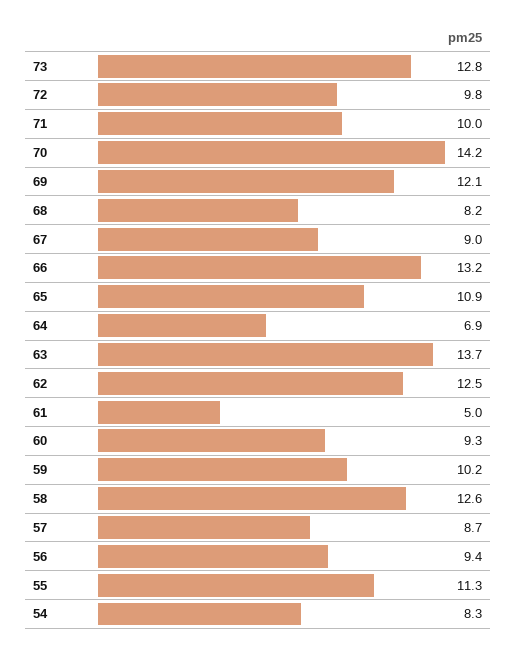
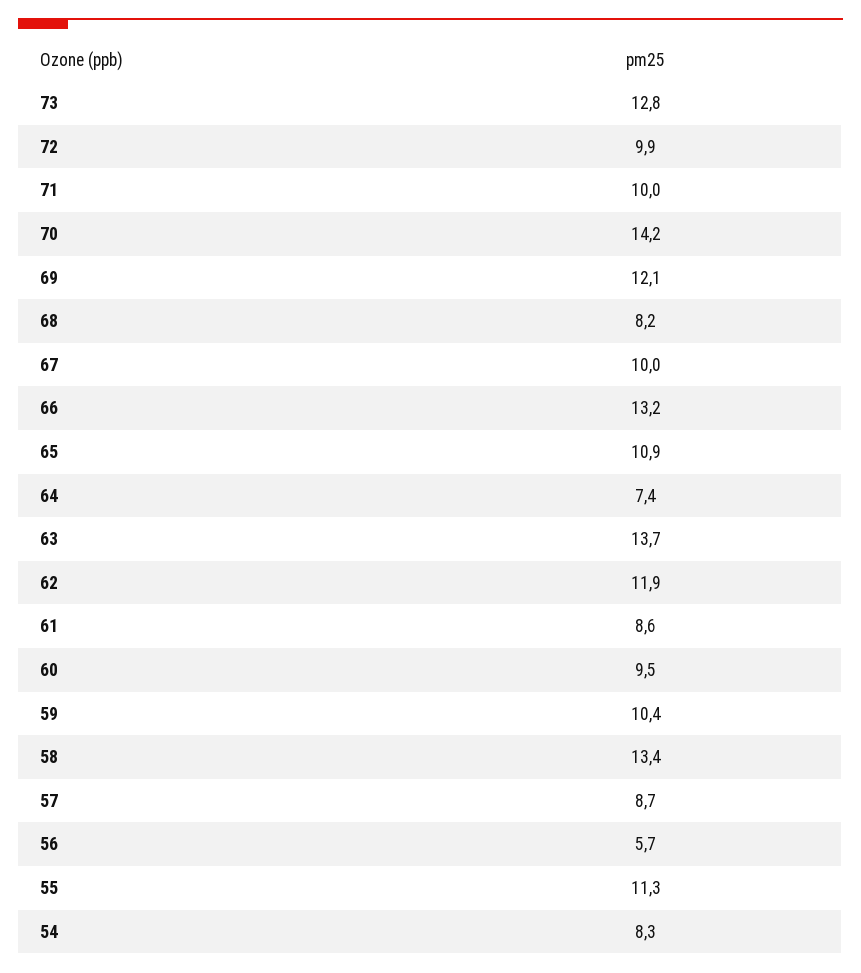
72: 9.8 -> 9.9
67: 9 -> 10
64: 6.9 -> 7.4
62: 12.5 -> 11.9
61: 5 -> 8.6
60: 9.3 -> 9.5
59: 10.2 -> 10.4
58: 12.6 -> 13.4
56: 9.4 -> 5.7

